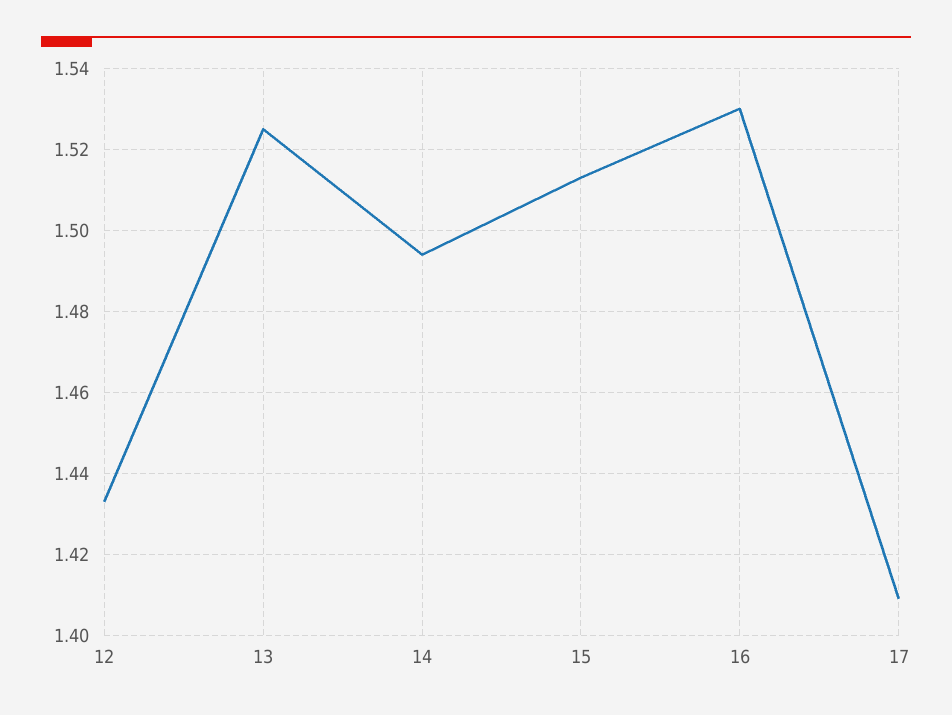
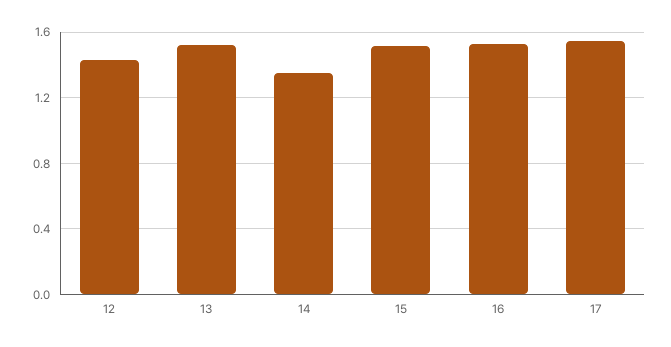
14: 1.495 -> 1.35
17: 1.41 -> 1.55

